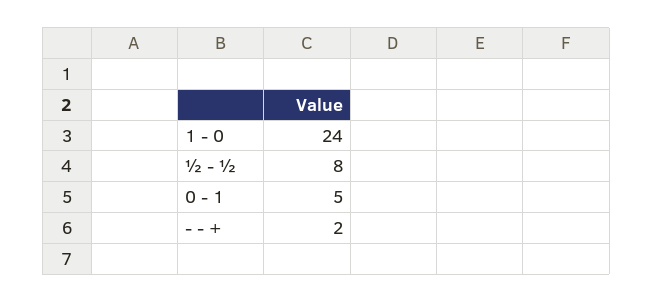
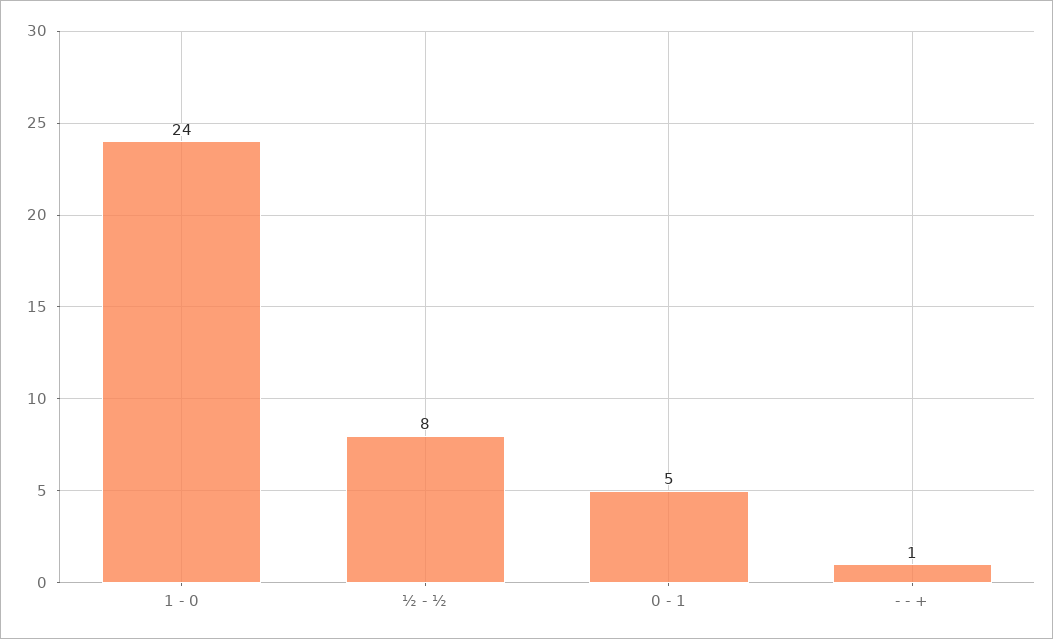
- - +: 2 -> 1

